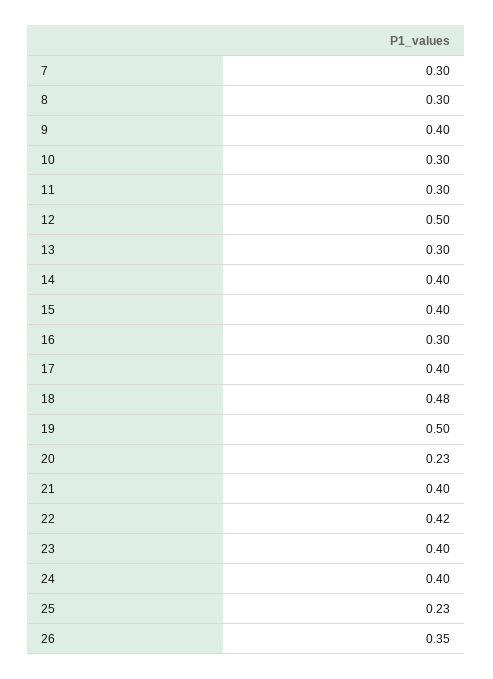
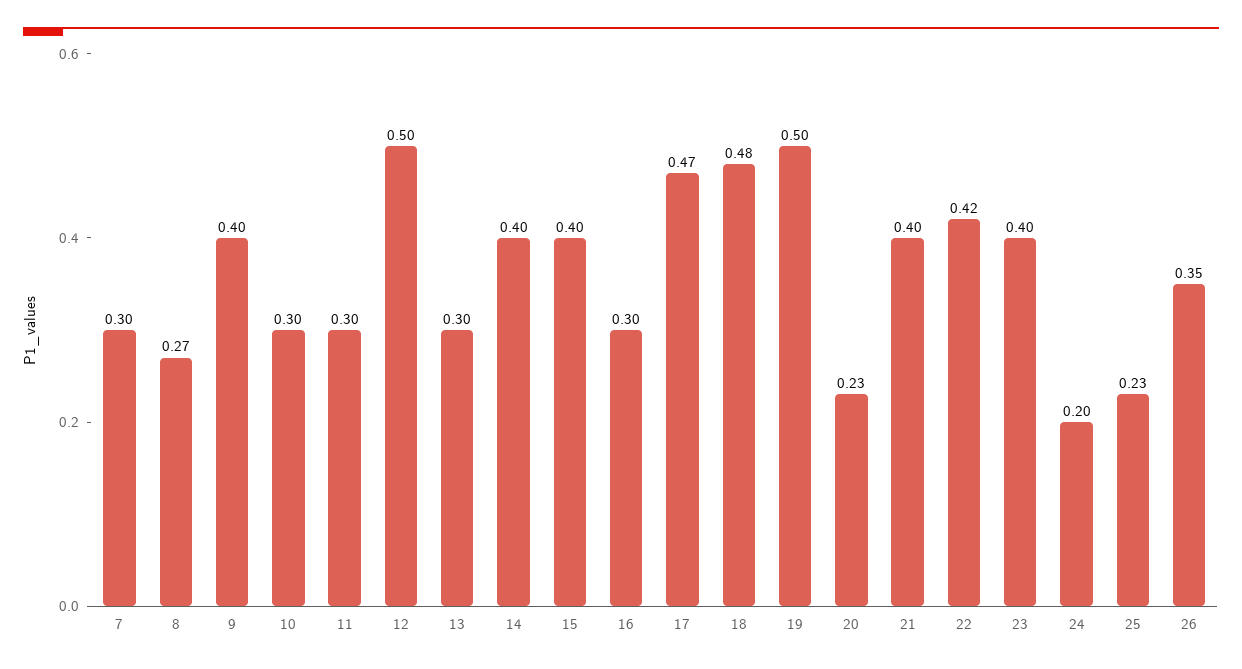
8: 0.3 -> 0.27
17: 0.4 -> 0.47
24: 0.4 -> 0.2

